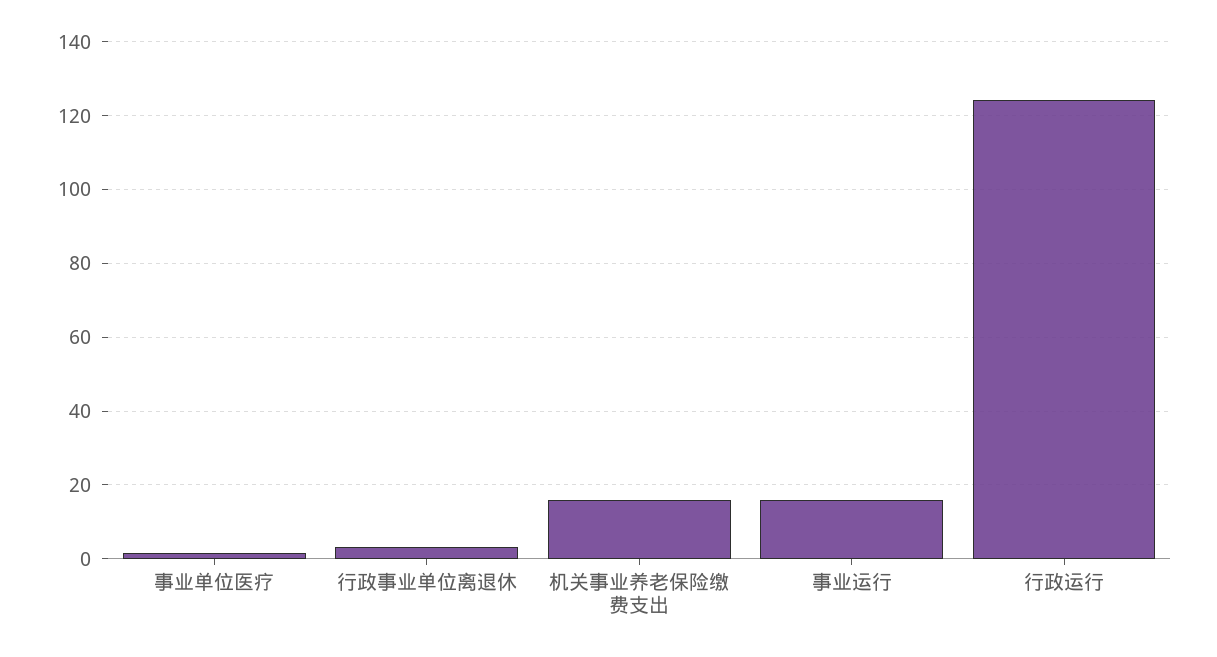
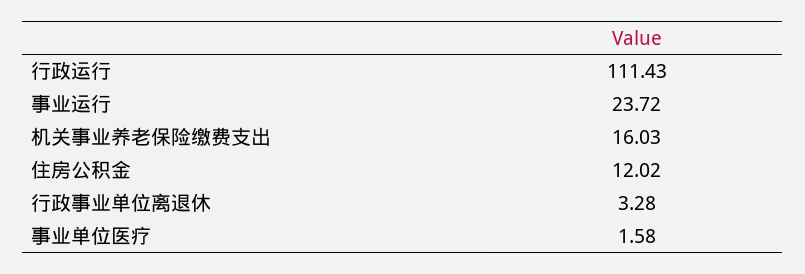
事业运行: 16 -> 23.72
行政运行: 124 -> 111.43
住房公积金: none -> 12.02

